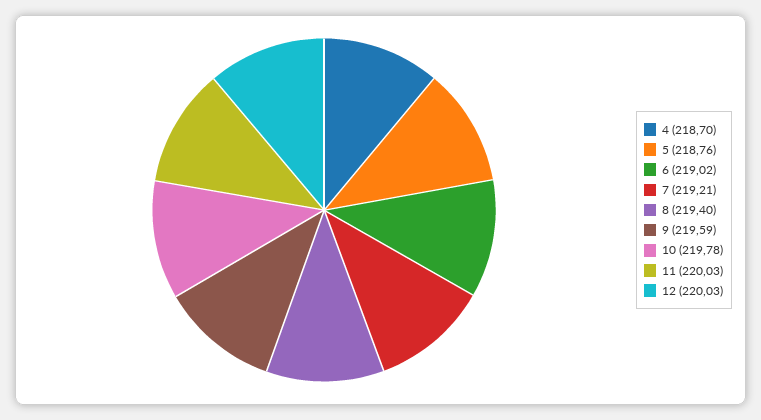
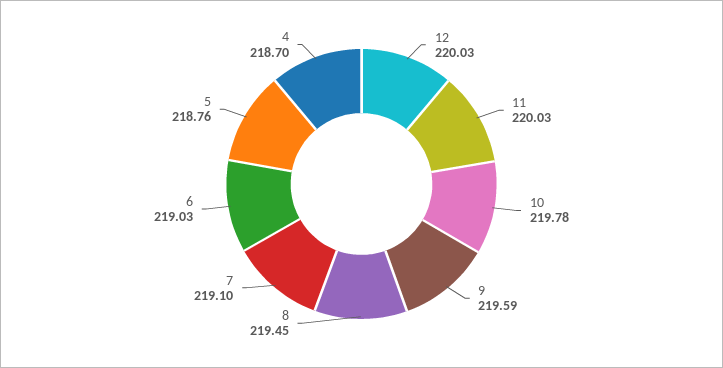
6: 219.02 -> 219.03
7: 219.21 -> 219.1
8: 219.4 -> 219.45

